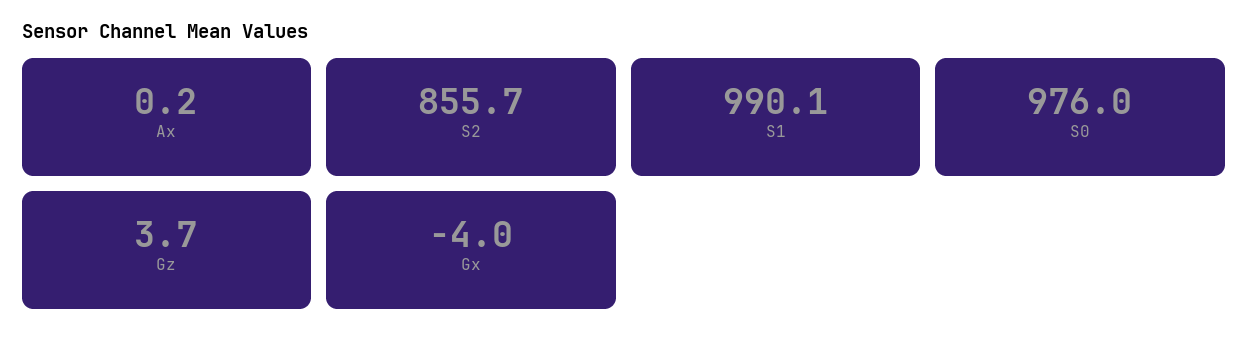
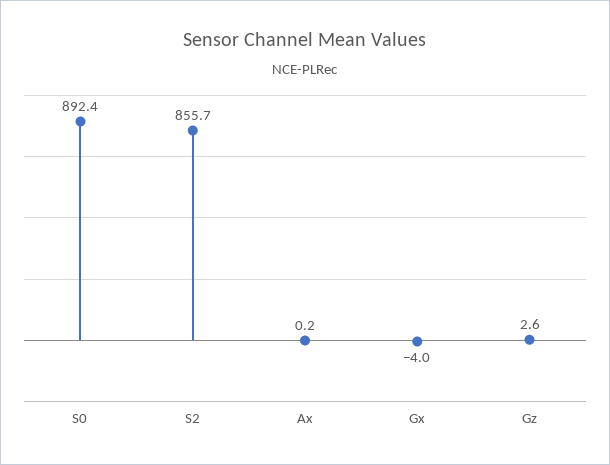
S1: 990.1 -> none
S0: 976 -> 892.4
Gz: 3.7 -> 2.6

